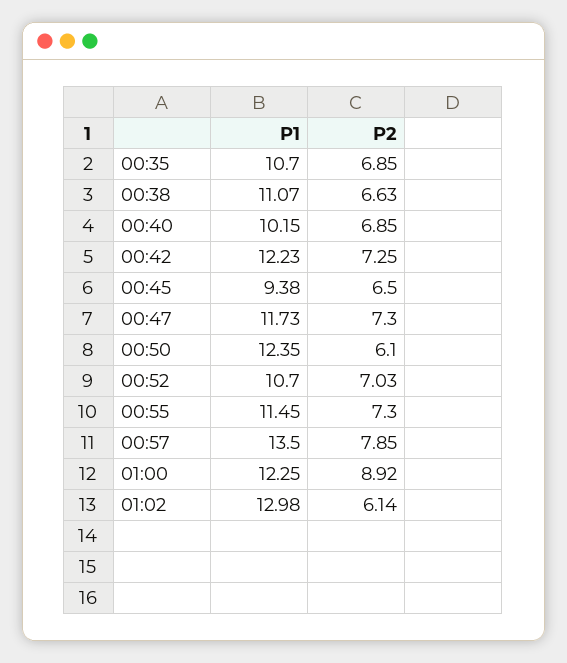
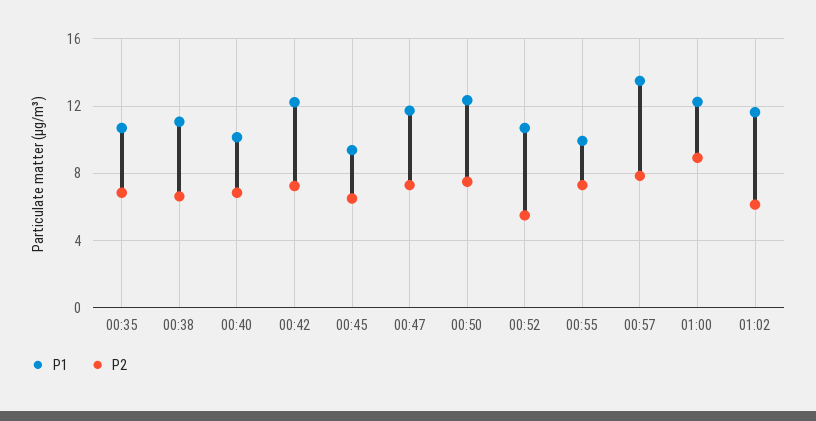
P2, 00:50: 6.1 -> 7.5
P2, 00:52: 7.03 -> 5.5
P1, 00:55: 11.45 -> 10
P1, 01:02: 12.98 -> 11.5

